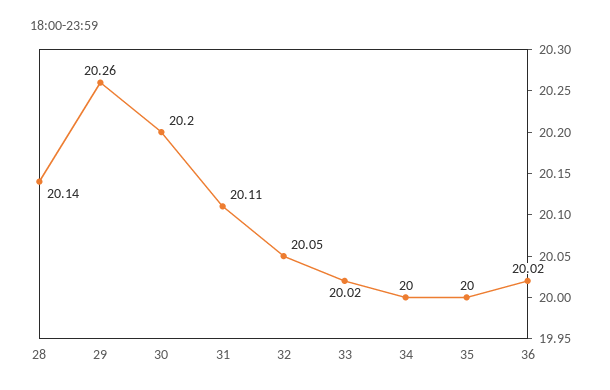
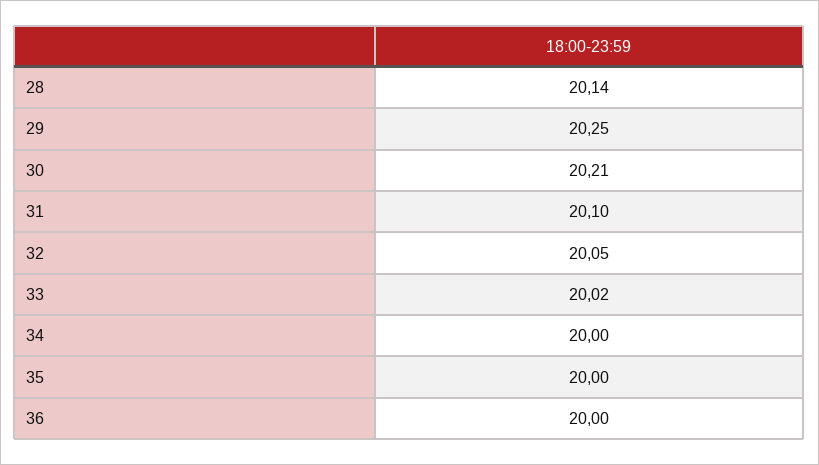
29: 20.26 -> 20.25
30: 20.2 -> 20.21
31: 20.11 -> 20.1
36: 20.02 -> 20

